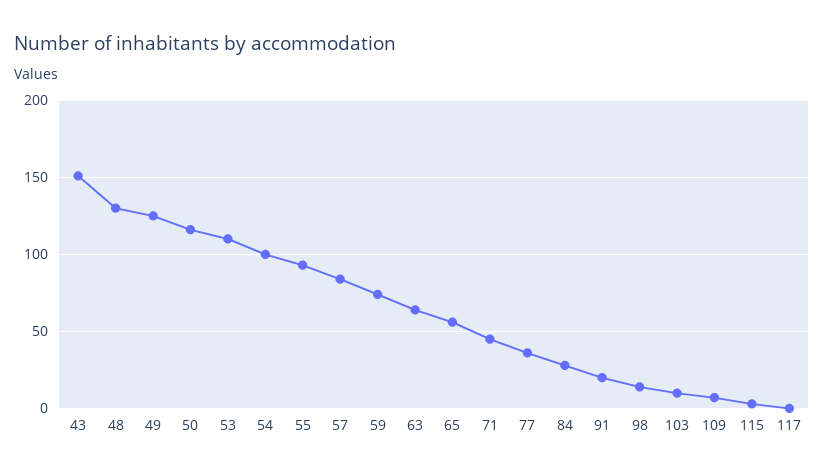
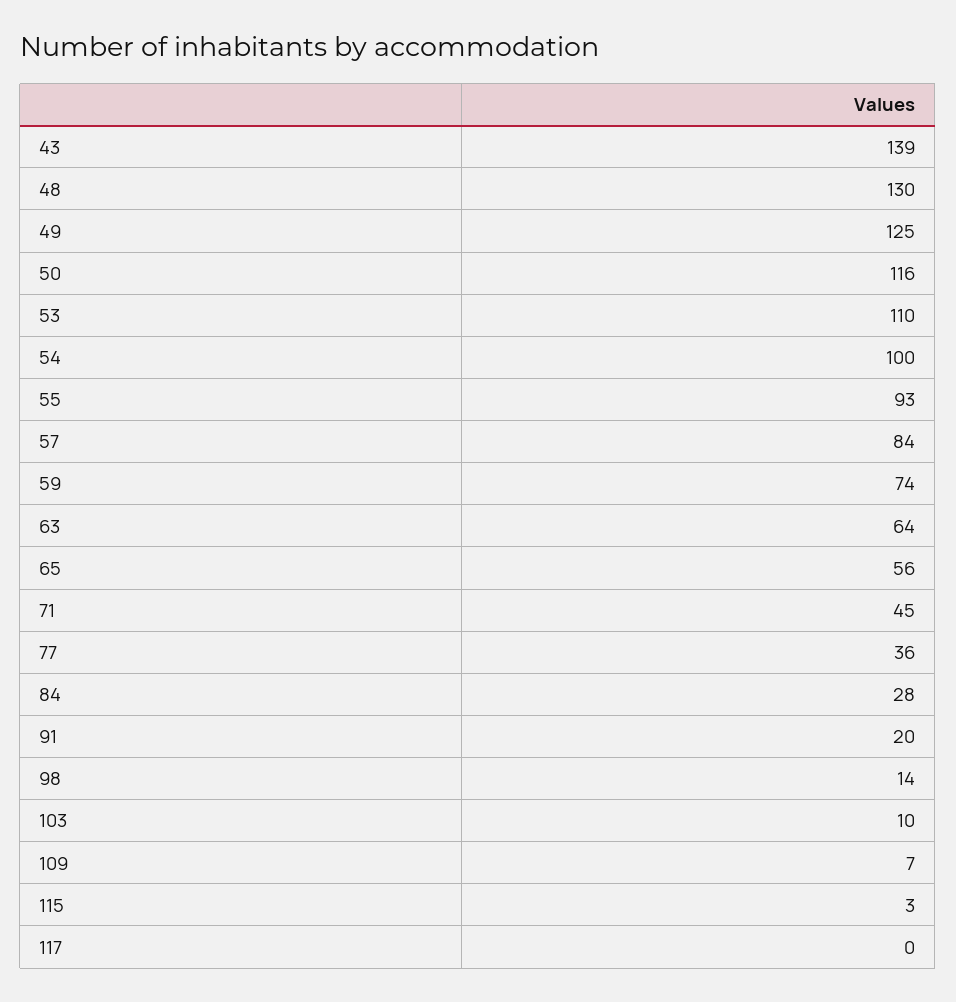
43: 150 -> 139

